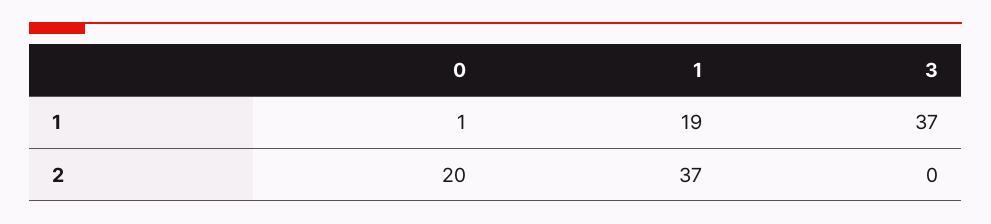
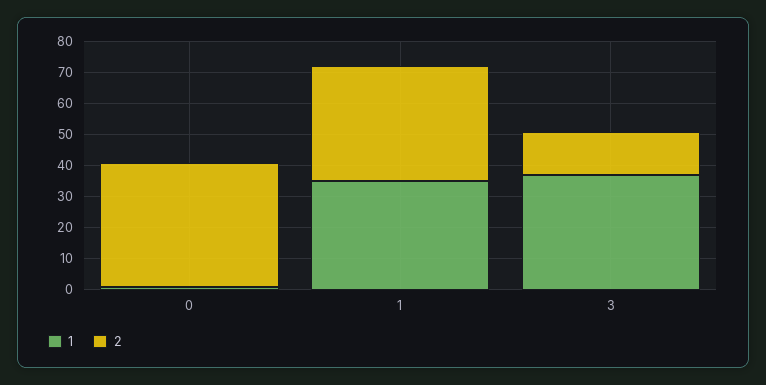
1, 1: 19 -> 35
2, 0: 20 -> 40
2, 3: 0 -> 15

